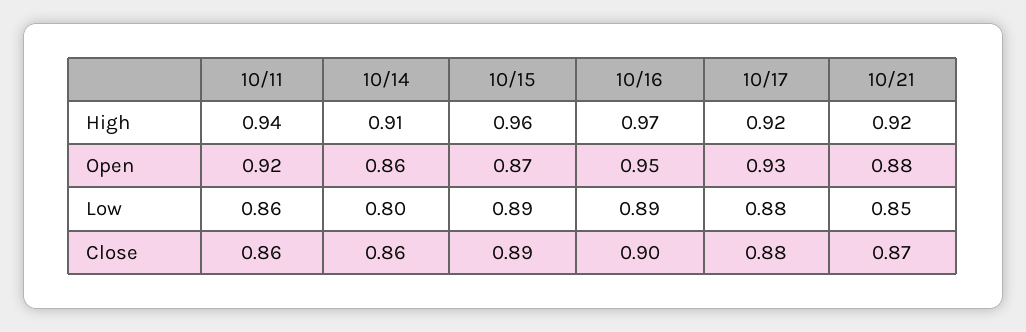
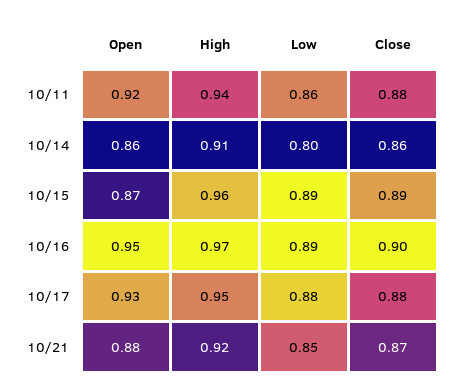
10/17, High: 0.92 -> 0.95
10/11, Close: 0.86 -> 0.88

